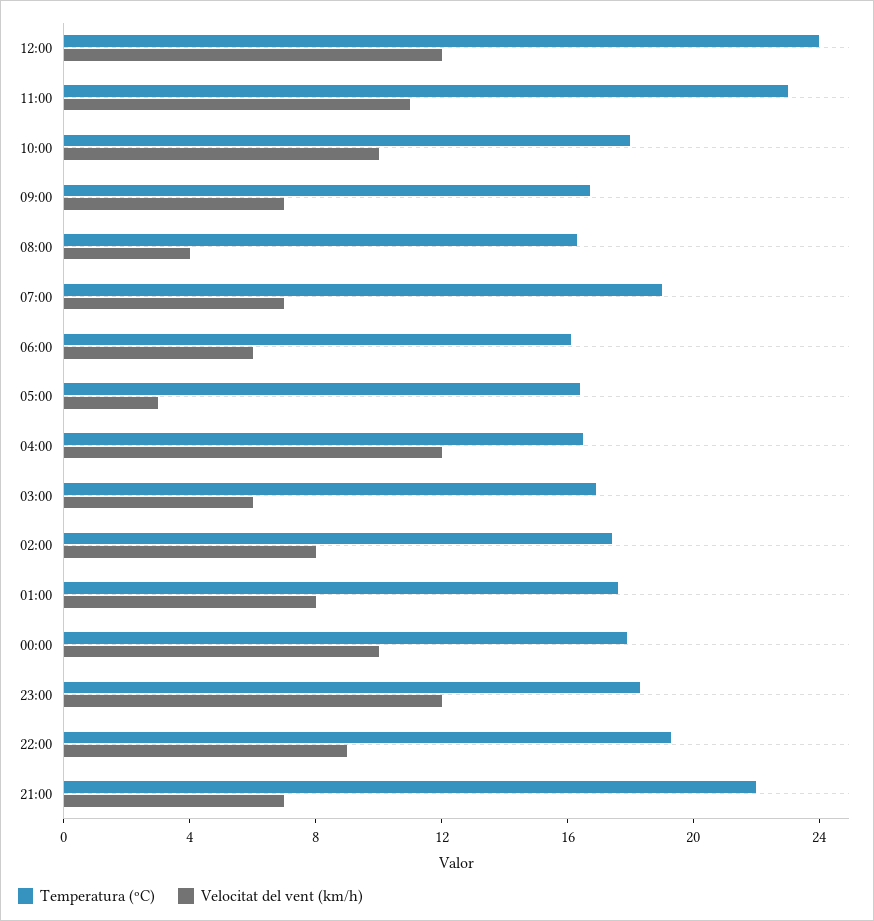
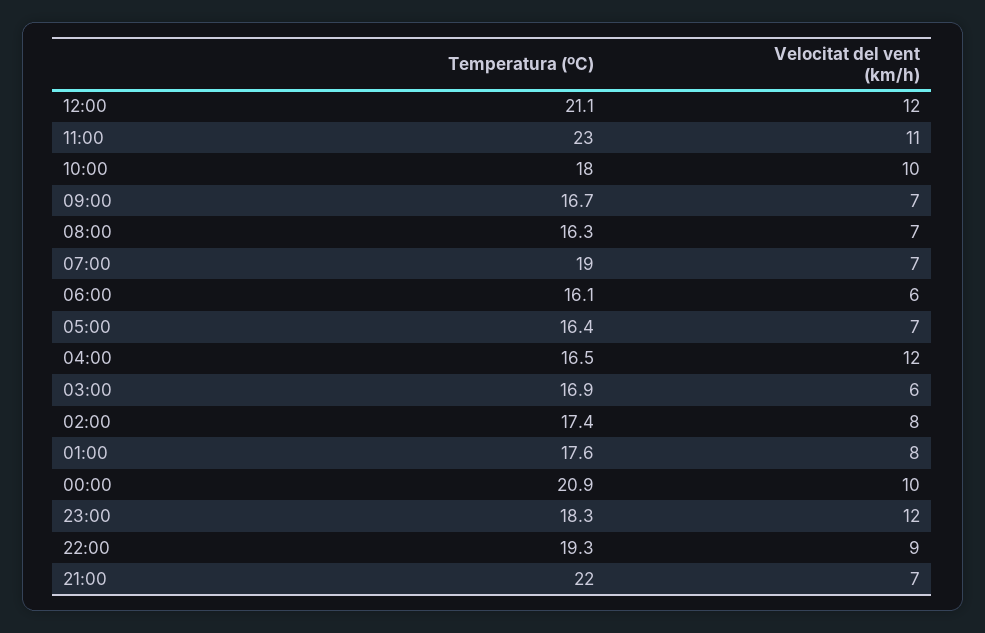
Temperatura (ºC), 12:00: 24 -> 21.1
Velocitat del vent (km/h), 08:00: 4 -> 7
Velocitat del vent (km/h), 05:00: 3 -> 7
Temperatura (ºC), 00:00: 18 -> 20.9

